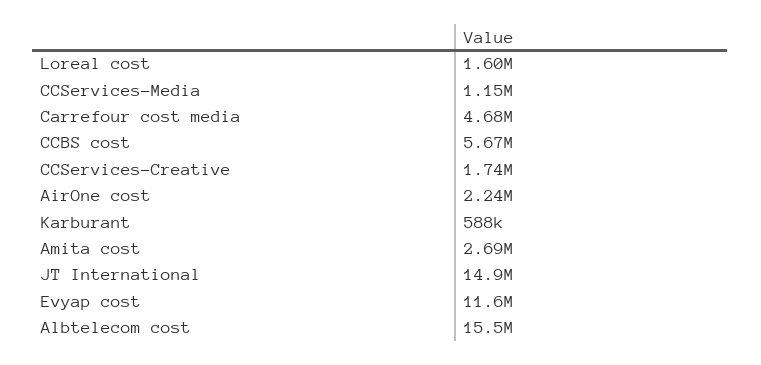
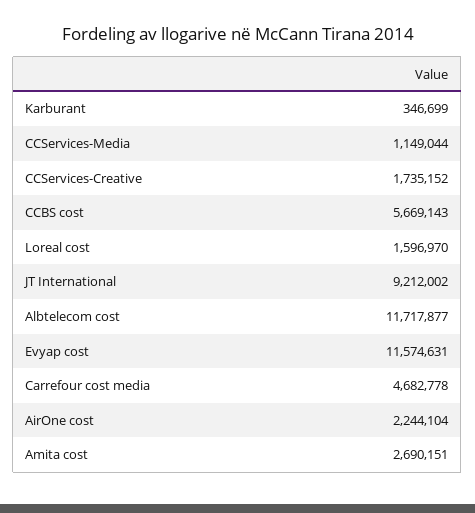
Karburant: 588000 -> 346699
JT International: 14900000 -> 9212002
Albtelecom cost: 15500000 -> 11717877

